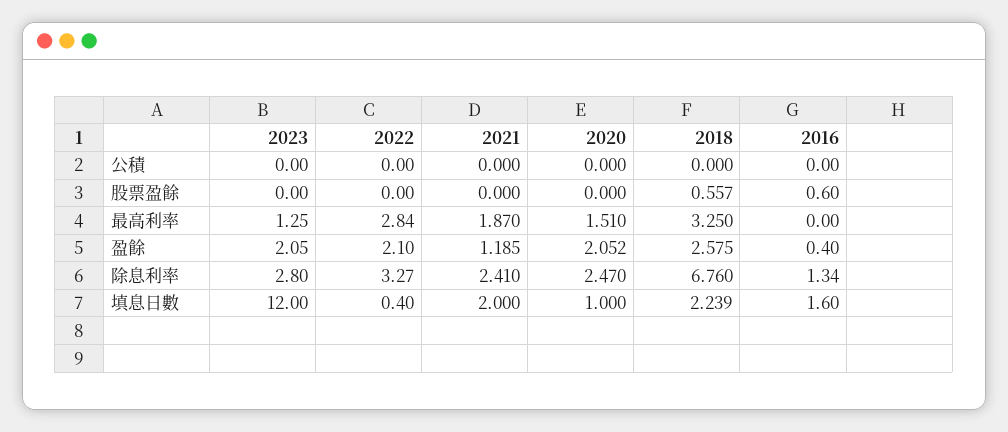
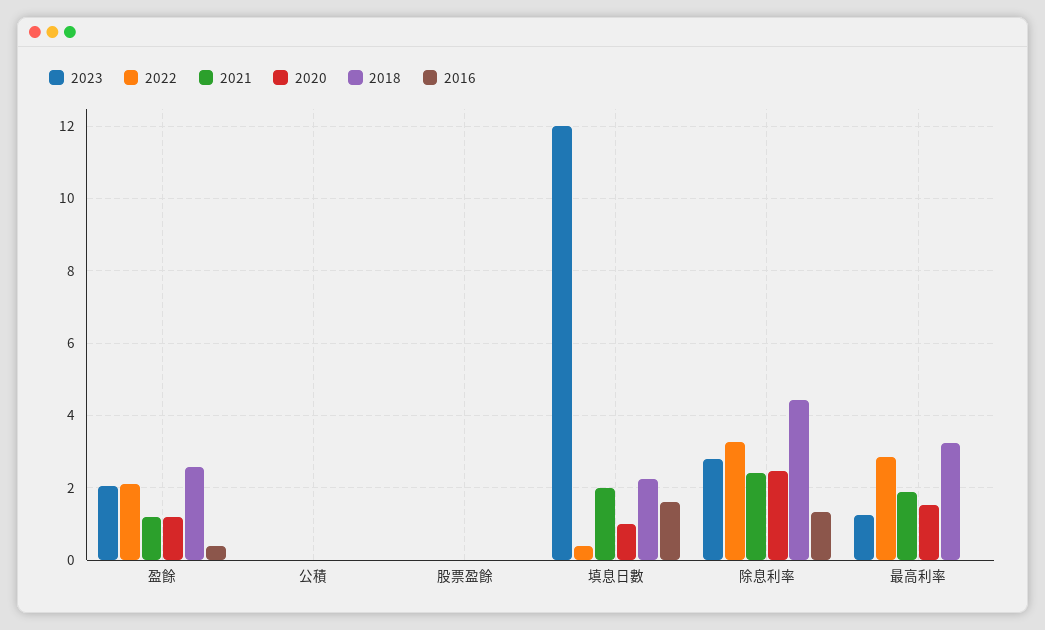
2018, 股票盈餘: 0.557 -> 0
2016, 股票盈餘: 0.6 -> 0
2020, 盈餘: 2.052 -> 1.2
2018, 除息利率: 6.76 -> 4.4

